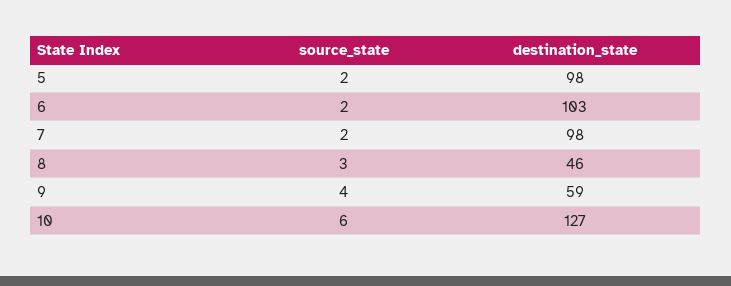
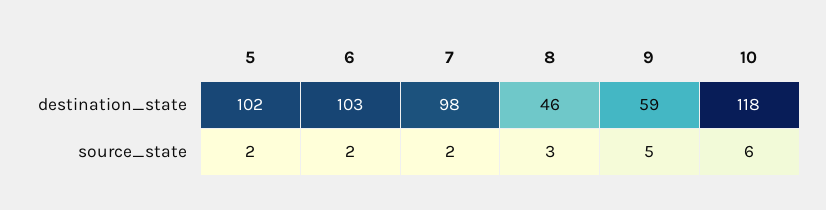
destination_state, 5: 98 -> 102
source_state, 9: 4 -> 5
destination_state, 10: 127 -> 118

